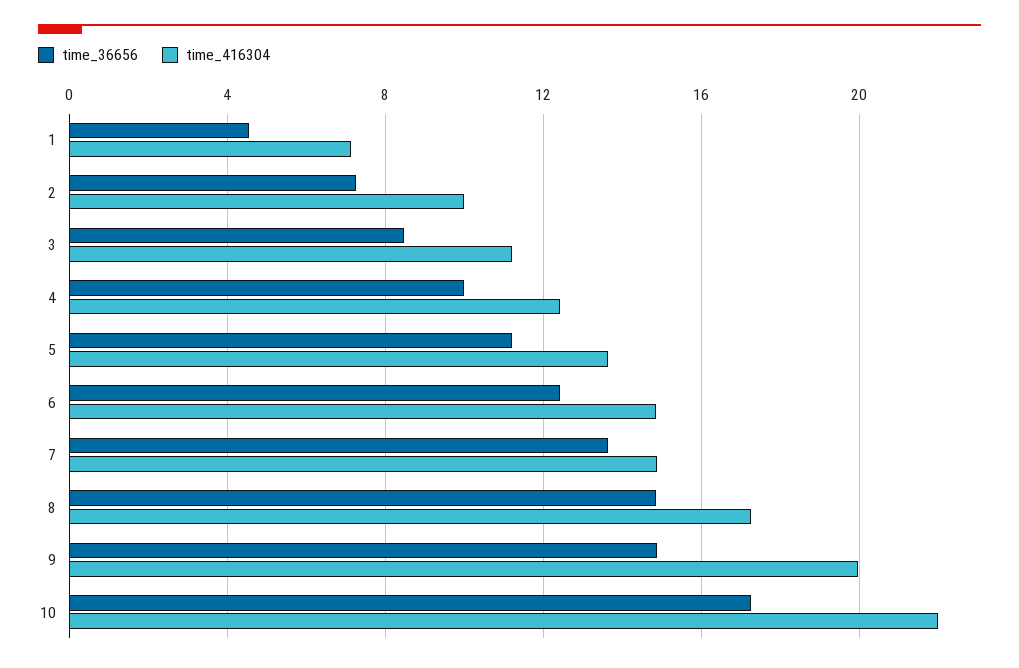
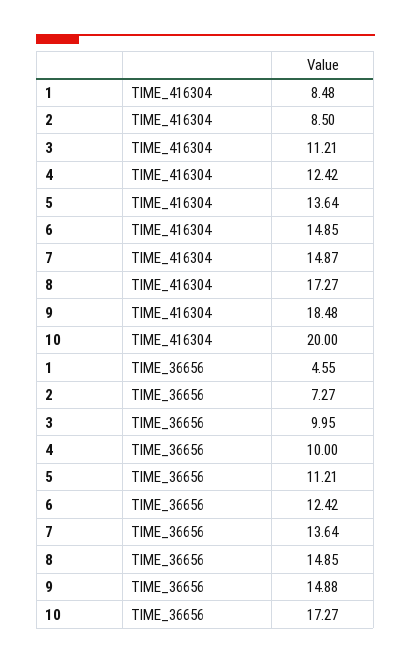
time_416304, 1: 7 -> 8.48
time_416304, 2: 10 -> 8.5
time_36656, 3: 8.5 -> 9.95
time_416304, 9: 20 -> 18.48
time_416304, 10: 22 -> 20

